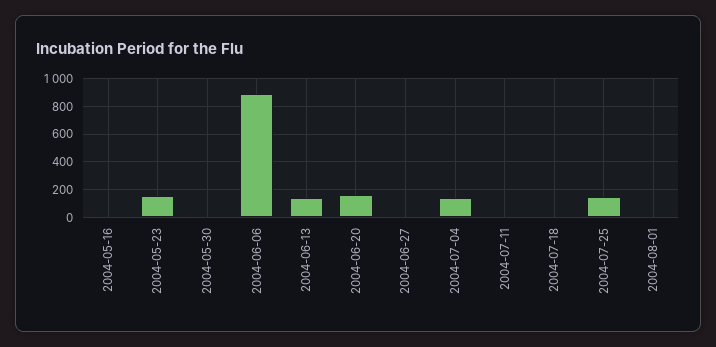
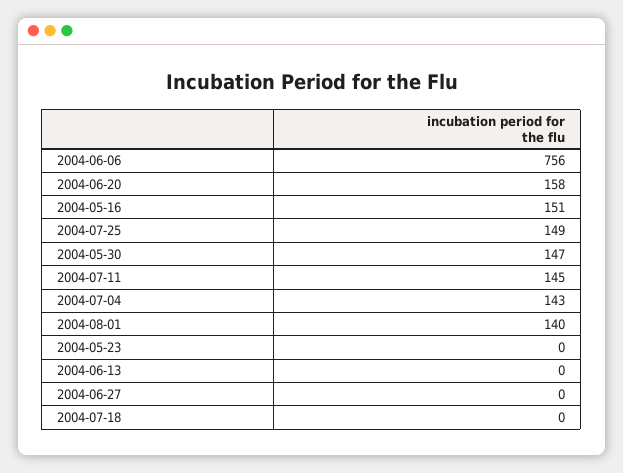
2004-05-16: 0 -> 151
2004-05-23: 150 -> 0
2004-05-30: 0 -> 147
2004-06-06: 900 -> 756
2004-06-13: 150 -> 0
2004-07-11: 0 -> 145
2004-08-01: 0 -> 140

